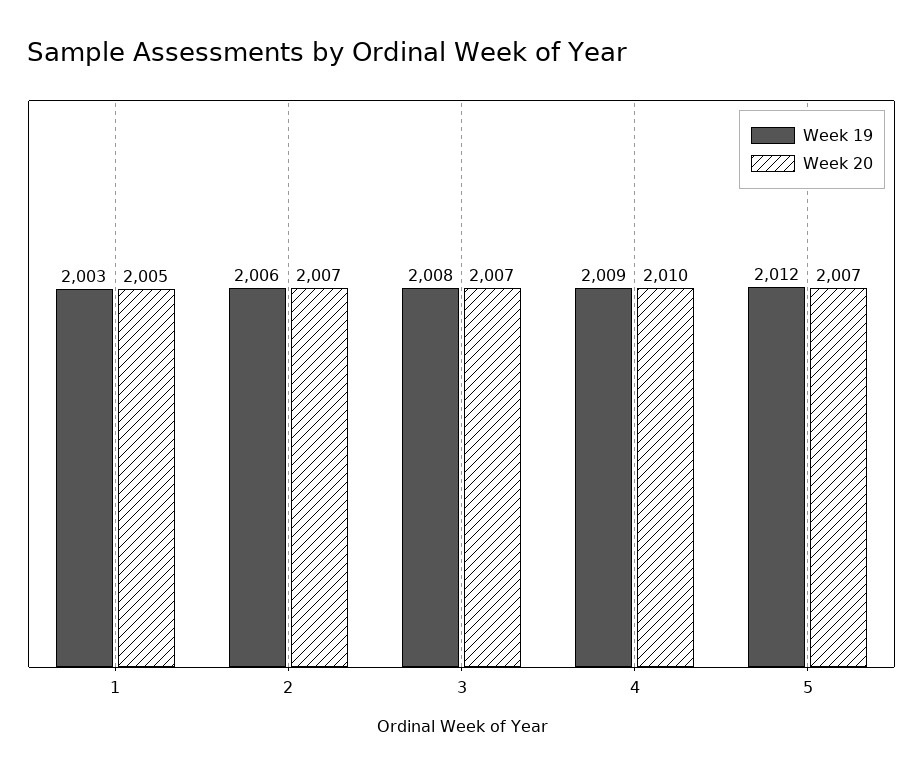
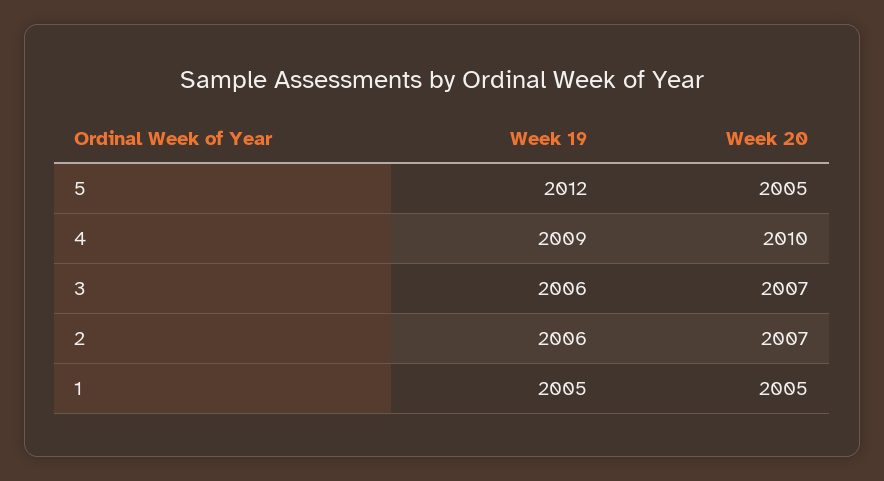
Week 19, 1: 2003 -> 2005
Week 19, 3: 2008 -> 2006
Week 20, 5: 2007 -> 2005

